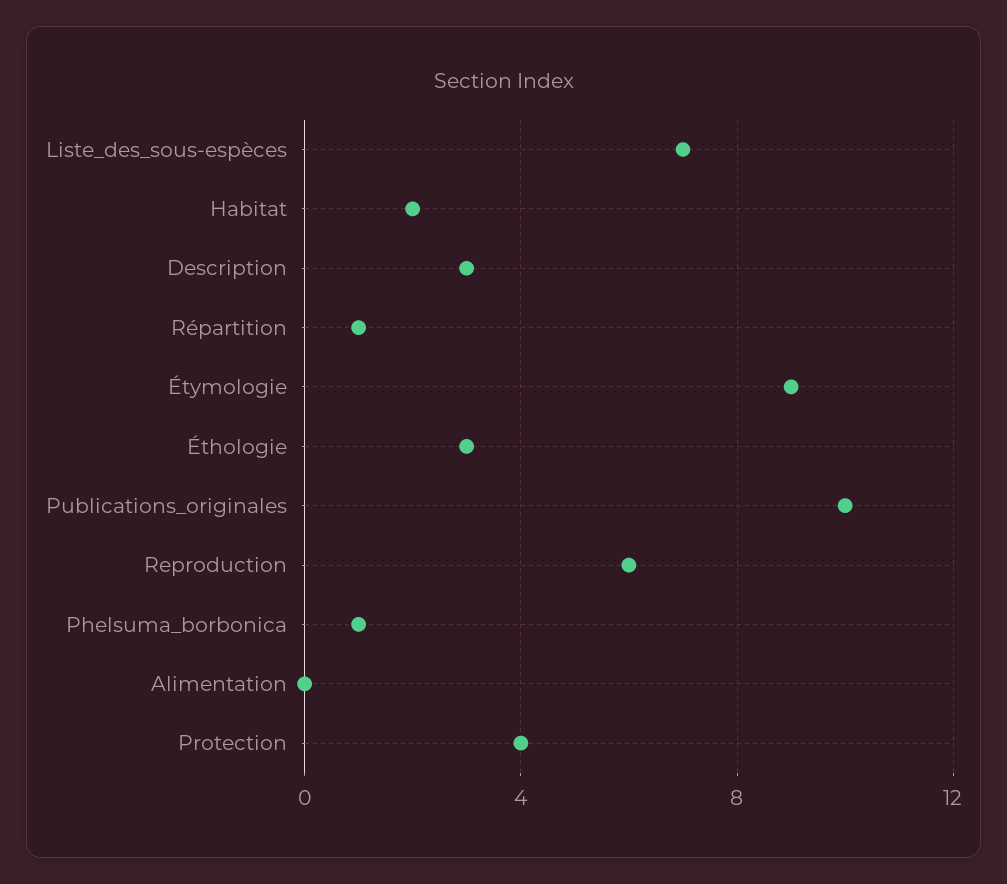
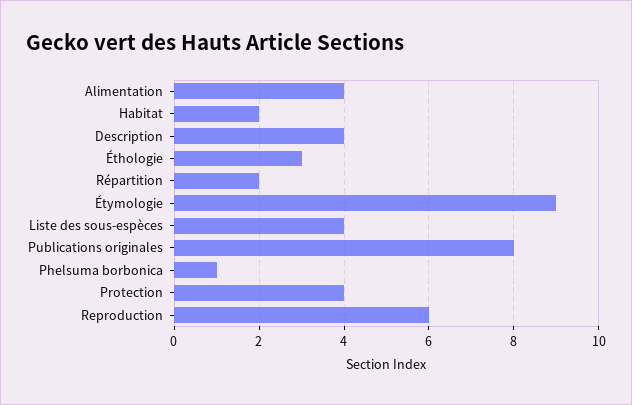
Liste_des_sous-espèces: 7 -> 4
Description: 3 -> 4
Répartition: 1 -> 2
Publications_originales: 10 -> 8
Alimentation: 0 -> 4

